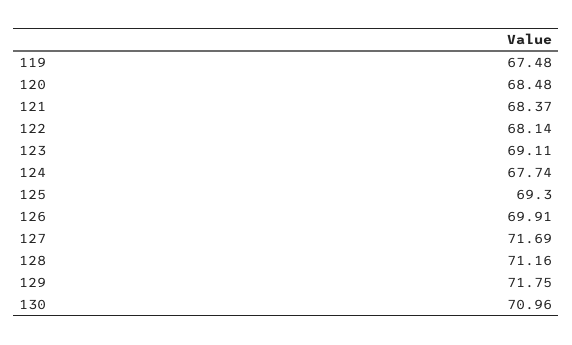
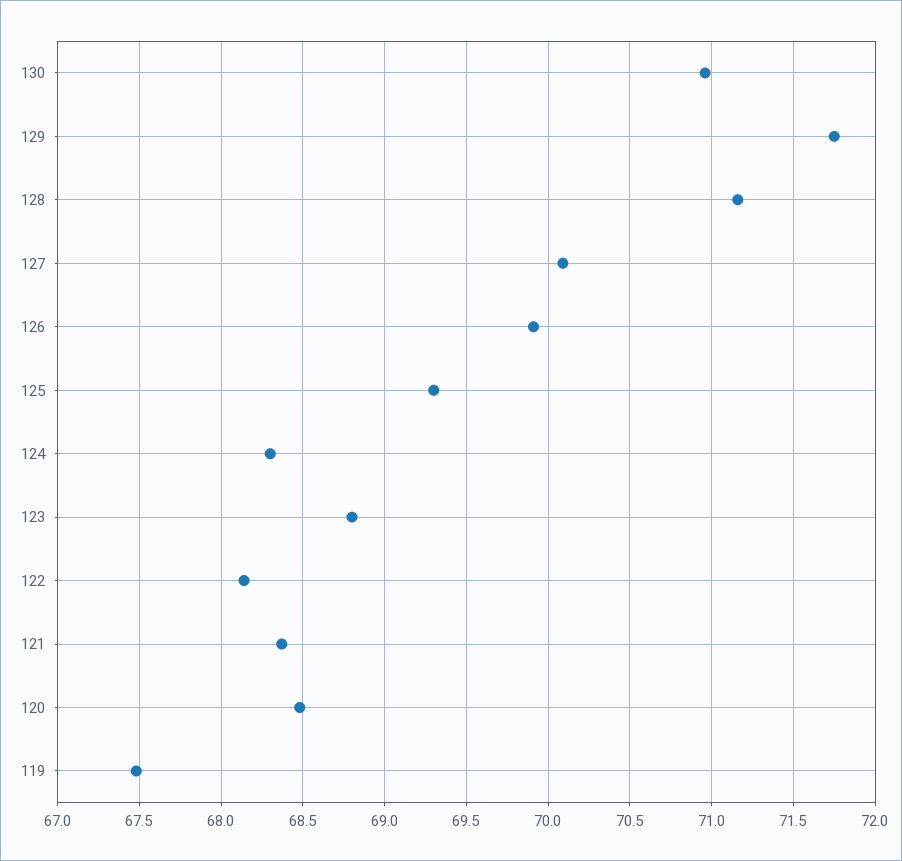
123: 69.11 -> 68.8
124: 67.74 -> 68.3
127: 71.69 -> 70.1

